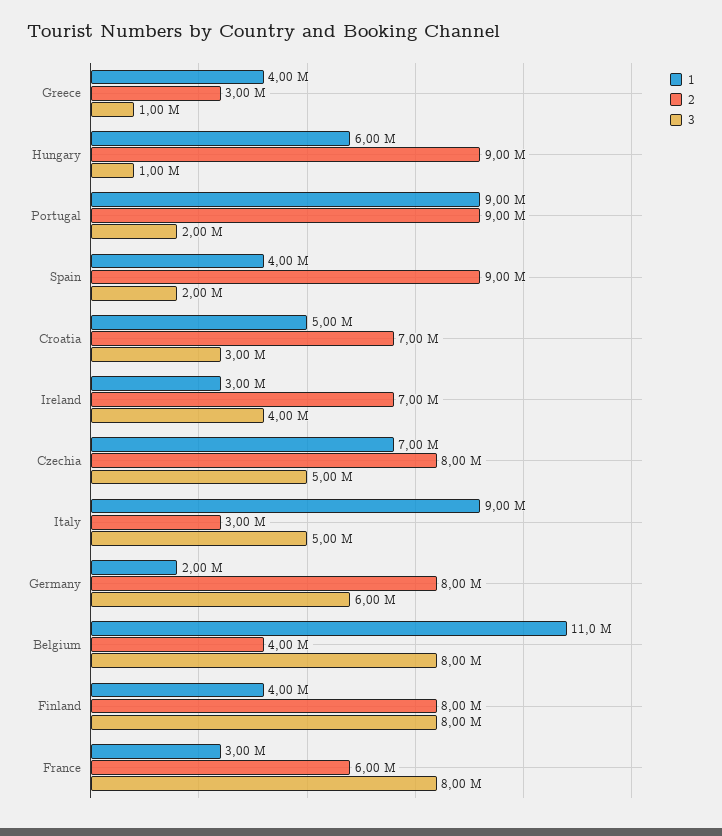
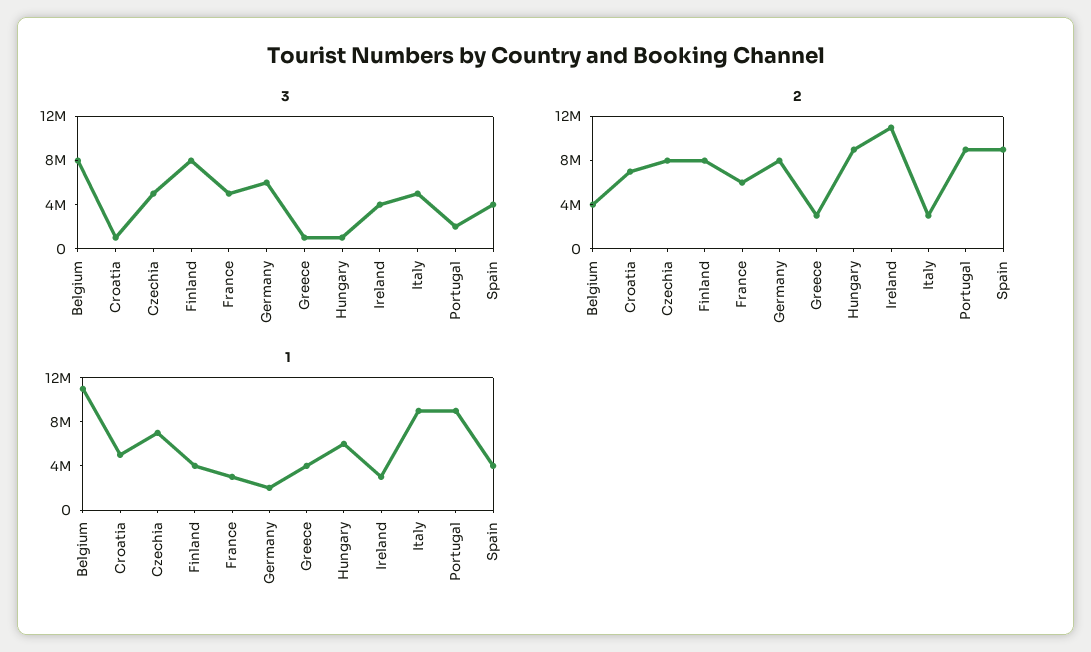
3, Spain: 2000000 -> 4000000
3, Croatia: 3000000 -> 1000000
2, Ireland: 7000000 -> 11000000
3, France: 8000000 -> 5000000

